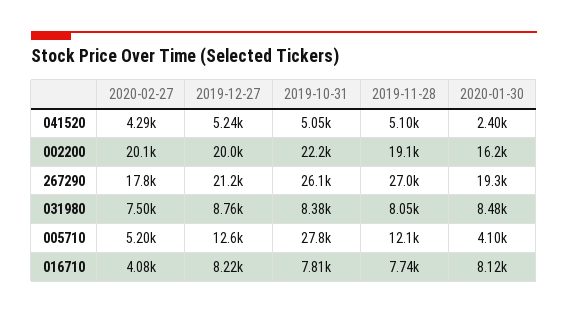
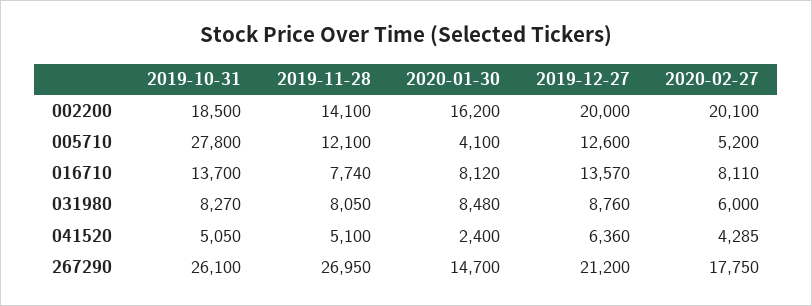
2019-12-27, 041520: 5240 -> 6360
2019-10-31, 002200: 22200 -> 18500
2019-11-28, 002200: 19100 -> 14100
2020-01-30, 267290: 19300 -> 14700
2020-02-27, 031980: 7500 -> 6000
2019-10-31, 031980: 8380 -> 8270
2020-02-27, 016710: 4080 -> 8110
2019-12-27, 016710: 8220 -> 13570
2019-10-31, 016710: 7810 -> 13700

